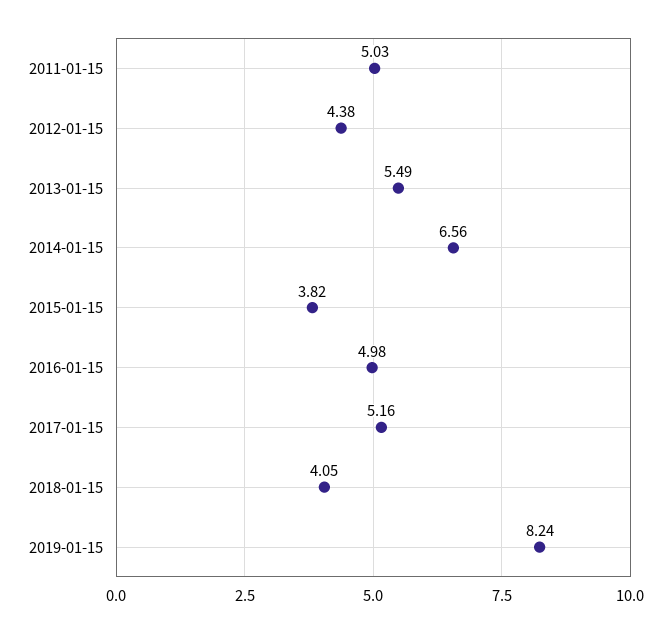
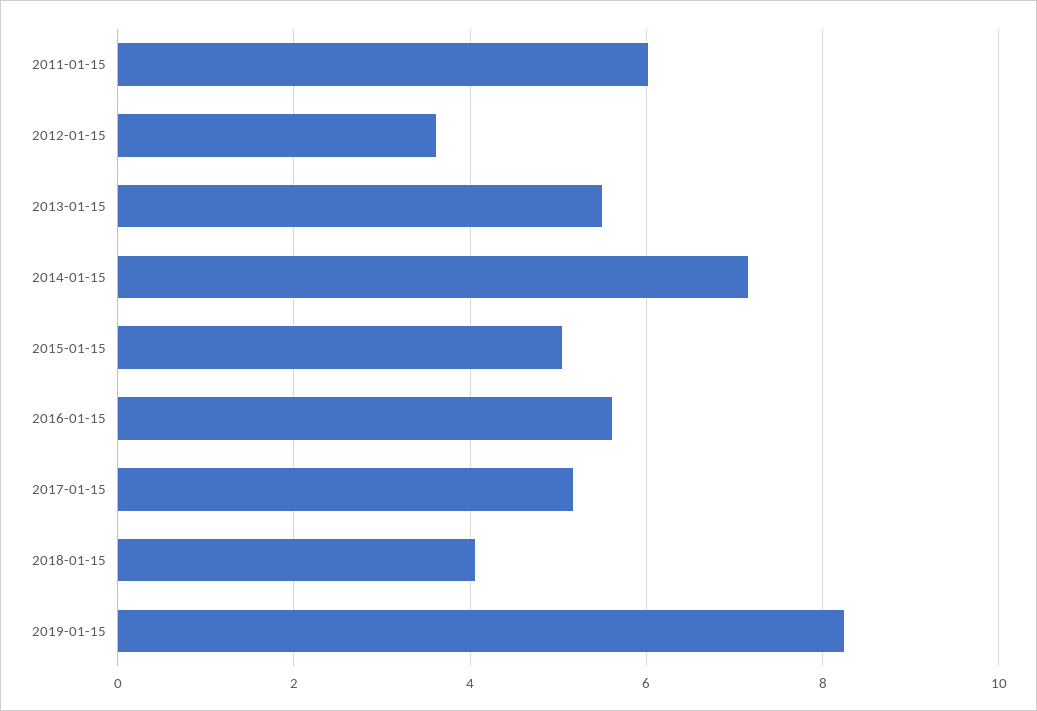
2011-01-15: 5.03 -> 6
2012-01-15: 4.38 -> 3.6
2014-01-15: 6.56 -> 7.2
2015-01-15: 3.82 -> 5
2016-01-15: 4.98 -> 5.6

